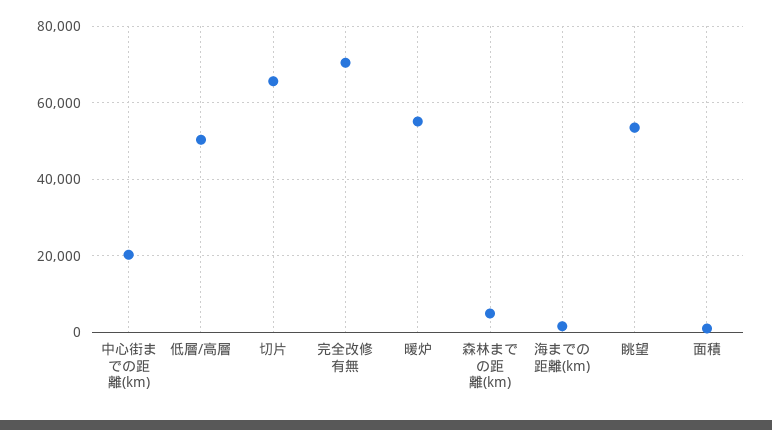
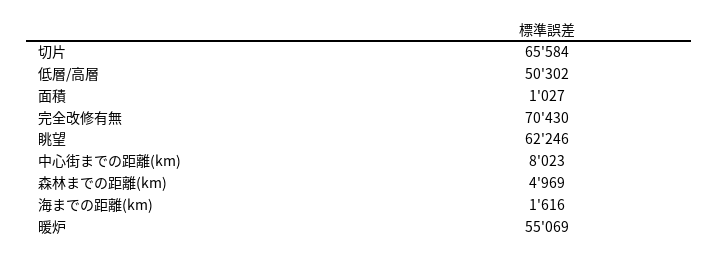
中心街までの距離(km): 20000 -> 8023
眺望: 54000 -> 62246

